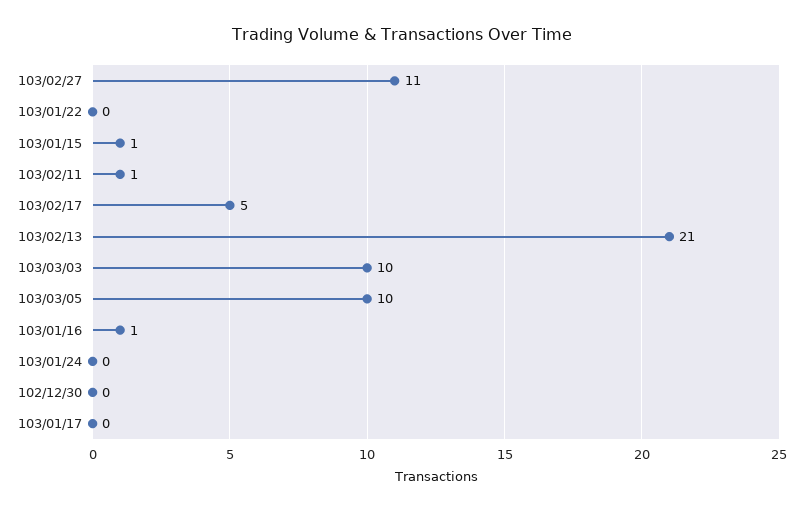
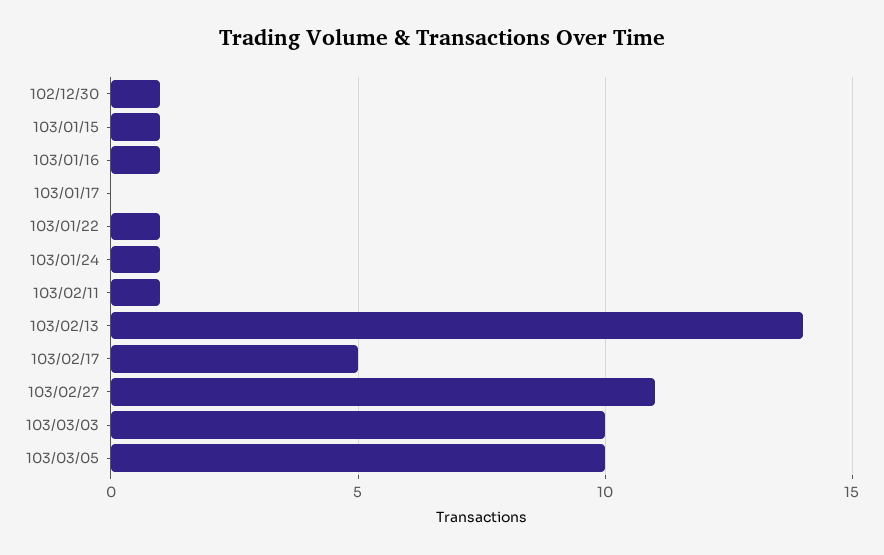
103/01/22: 0 -> 1
103/02/13: 21 -> 14
103/01/24: 0 -> 1
102/12/30: 0 -> 1

